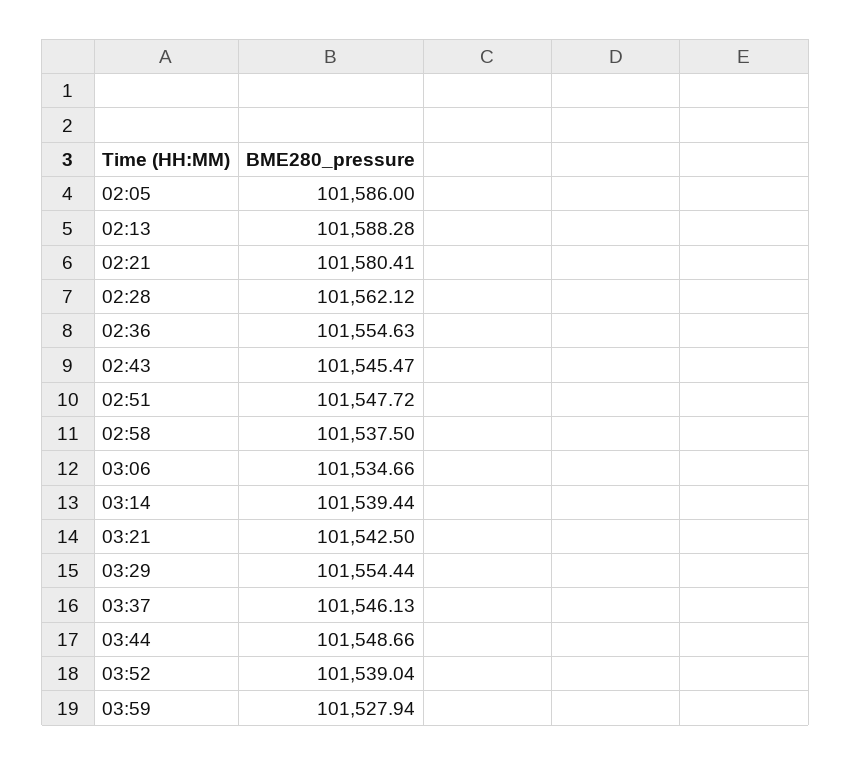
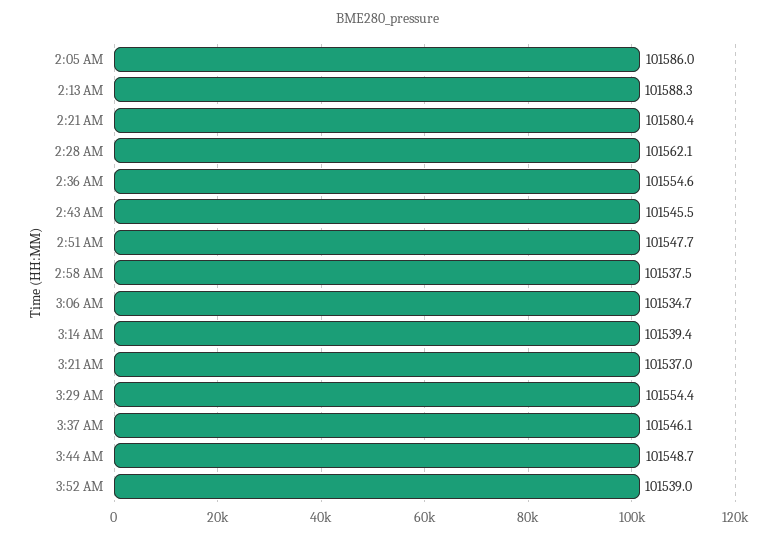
03:21: 101542.5 -> 101537
03:59: 101527.94 -> none

